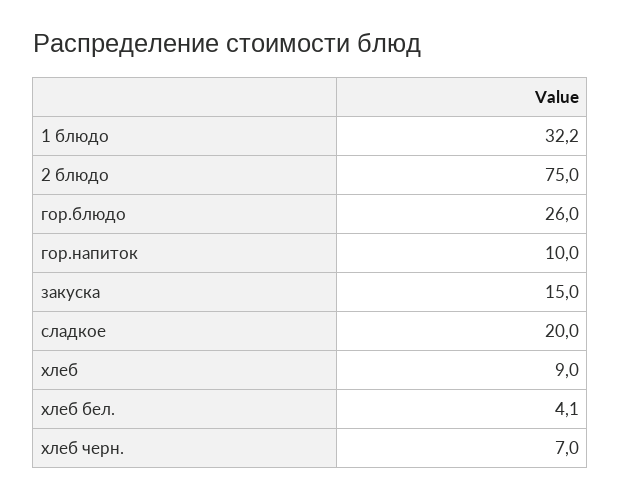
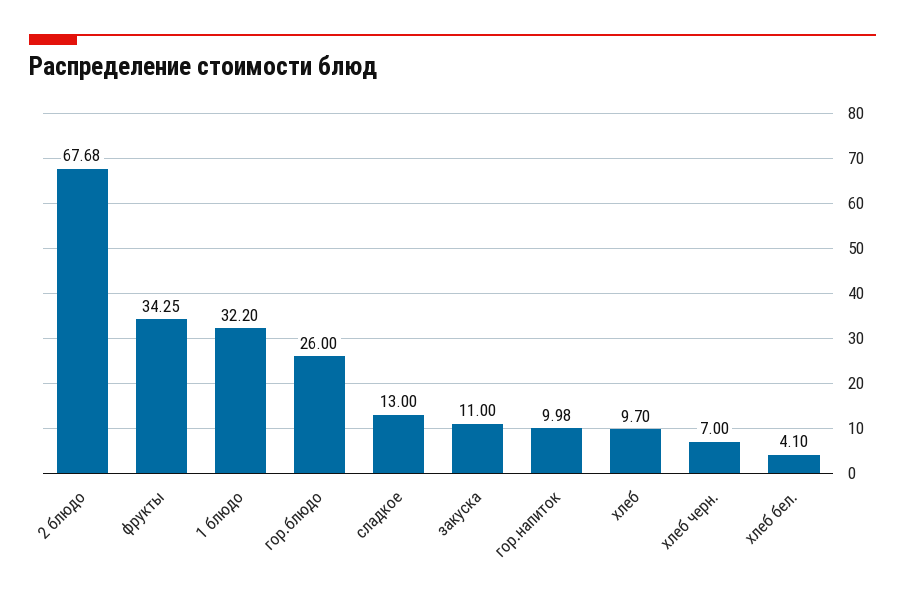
2 блюдо: 75 -> 67.68
гор.напиток: 10 -> 9.98
закуска: 15 -> 11
сладкое: 20 -> 13
хлеб: 9 -> 9.7
фрукты: none -> 34.25

